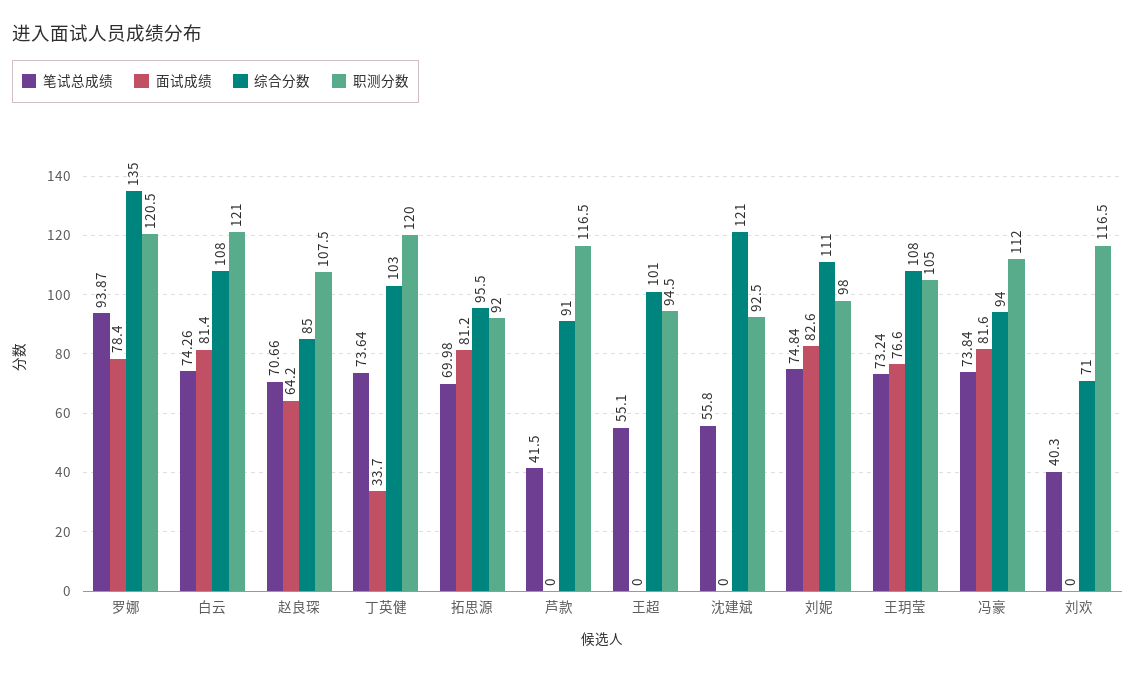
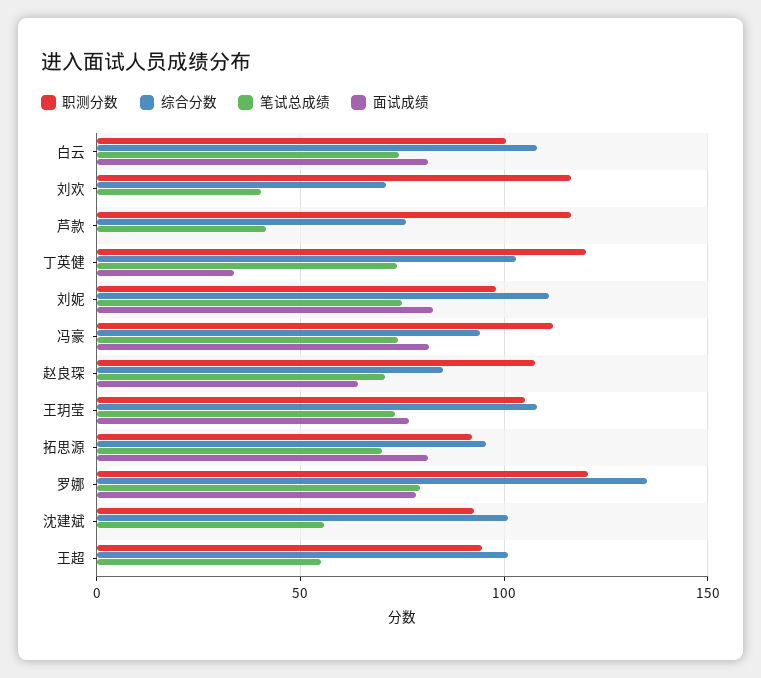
笔试总成绩, 罗娜: 93.87 -> 80
职测分数, 白云: 121 -> 100
综合分数, 芦款: 91 -> 75
综合分数, 沈建斌: 121 -> 100

